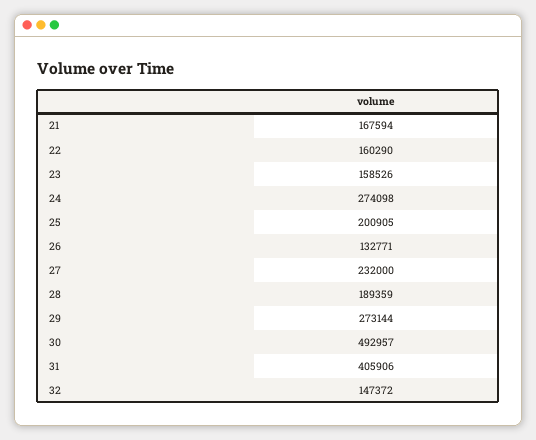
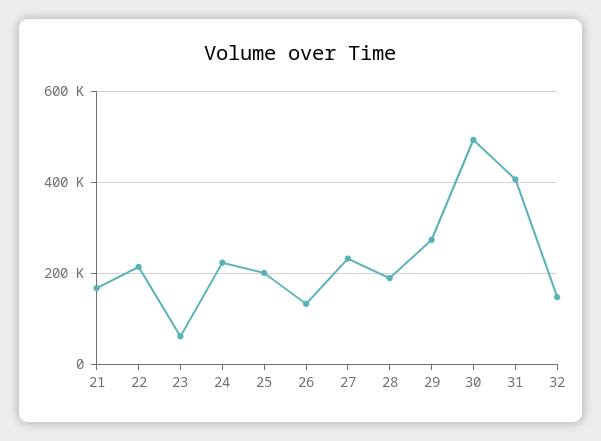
22: 160290 -> 220000
23: 158526 -> 60000
24: 274098 -> 220000

